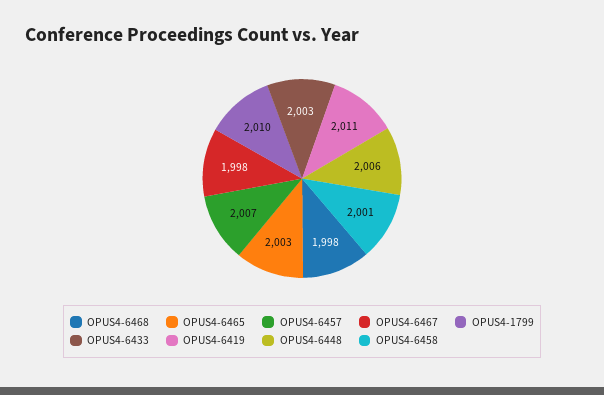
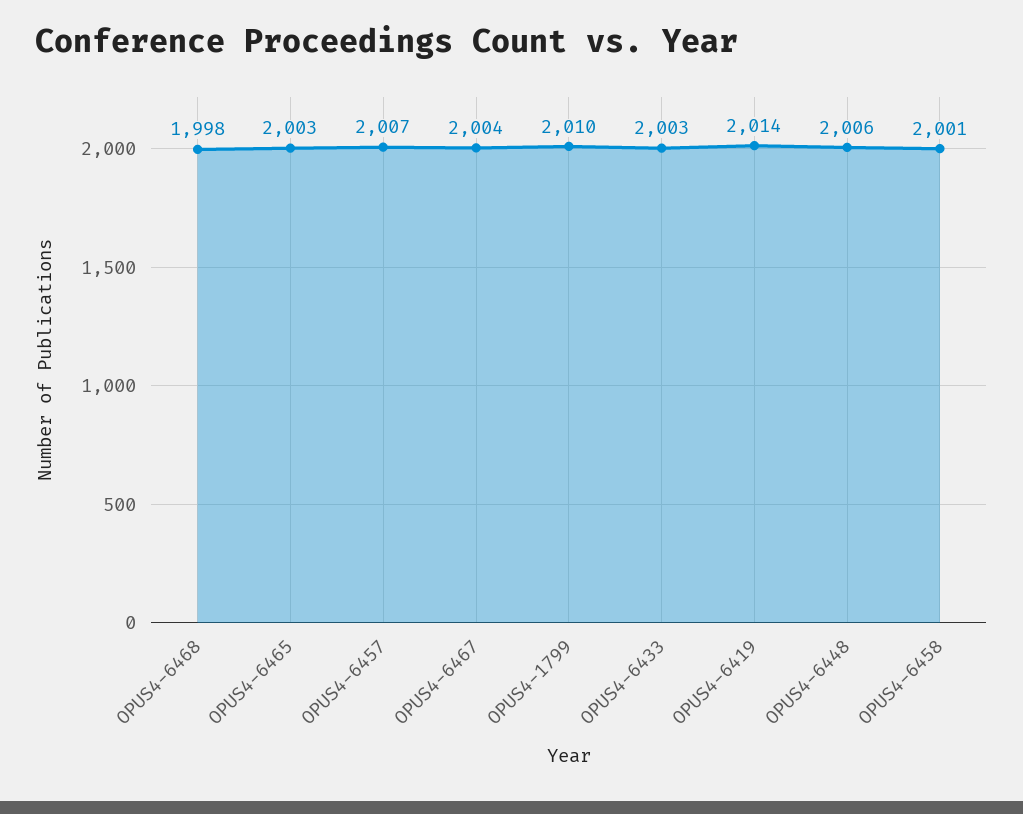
OPUS4-6467: 1998 -> 2004
OPUS4-6419: 2011 -> 2014

